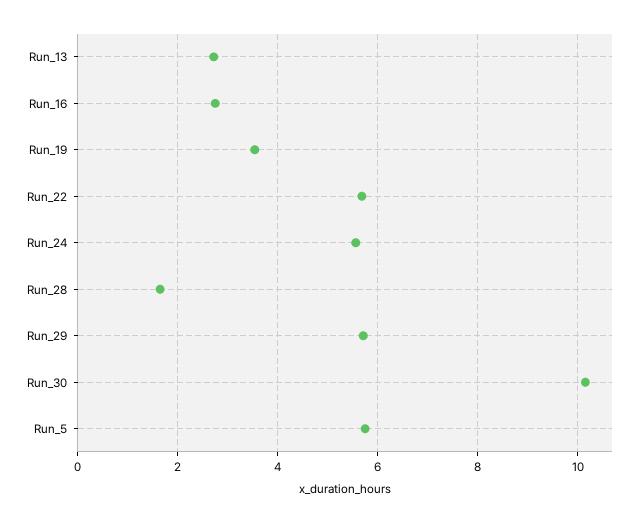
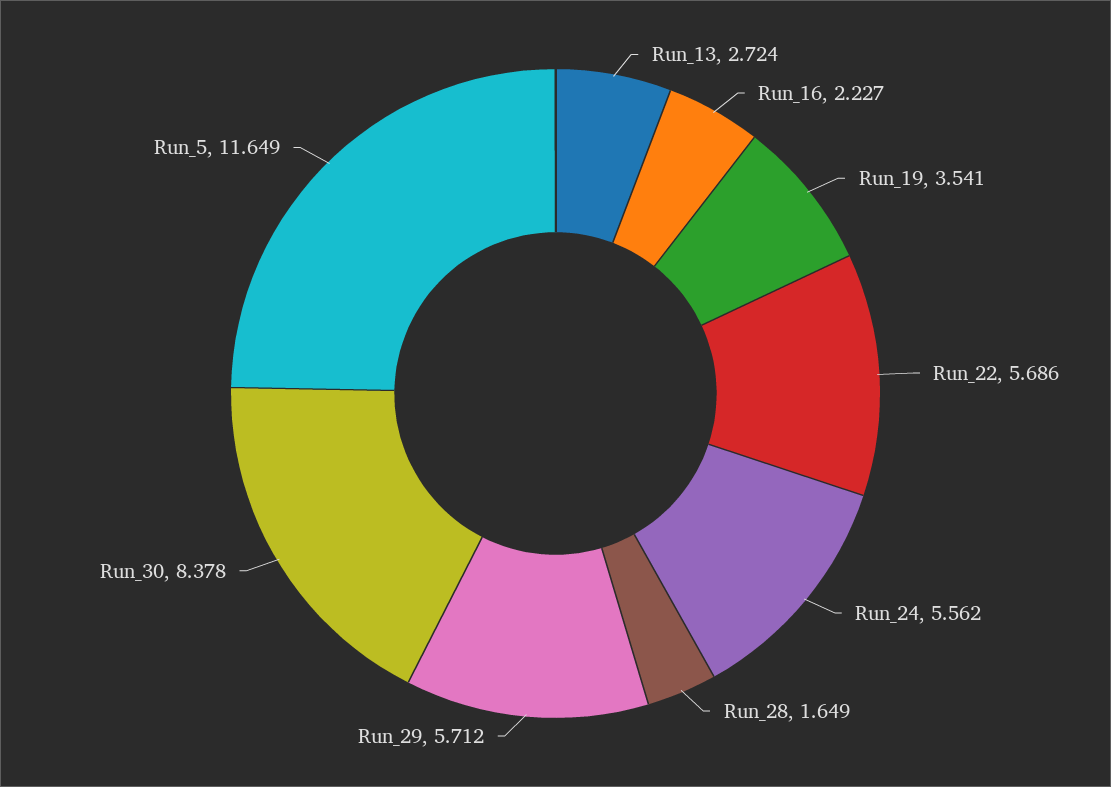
Run_16: 2.8 -> 2.227
Run_30: 10.2 -> 8.378
Run_5: 5.8 -> 11.649

